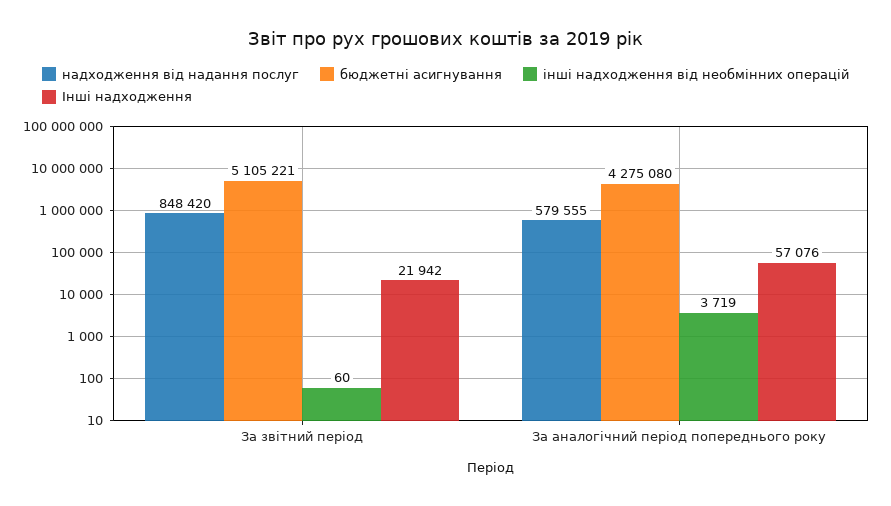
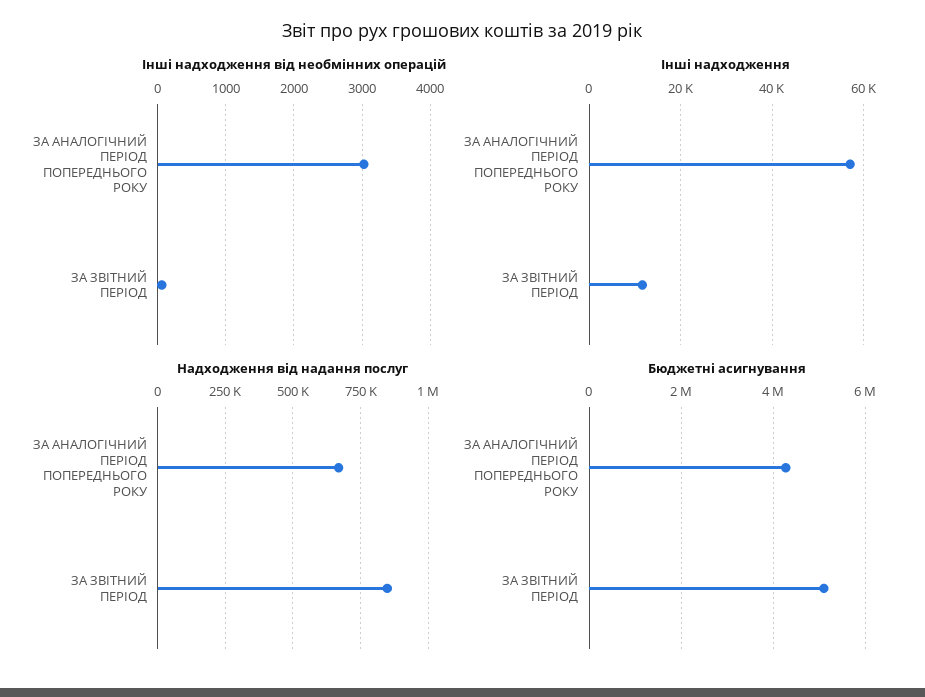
Інші надходження, За звітний період: 21942 -> 12000
надходження від надання послуг, За аналогічний період попереднього року: 579555 -> 675000
інші надходження від необмінних операцій, За аналогічний період попереднього року: 3719 -> 3000

